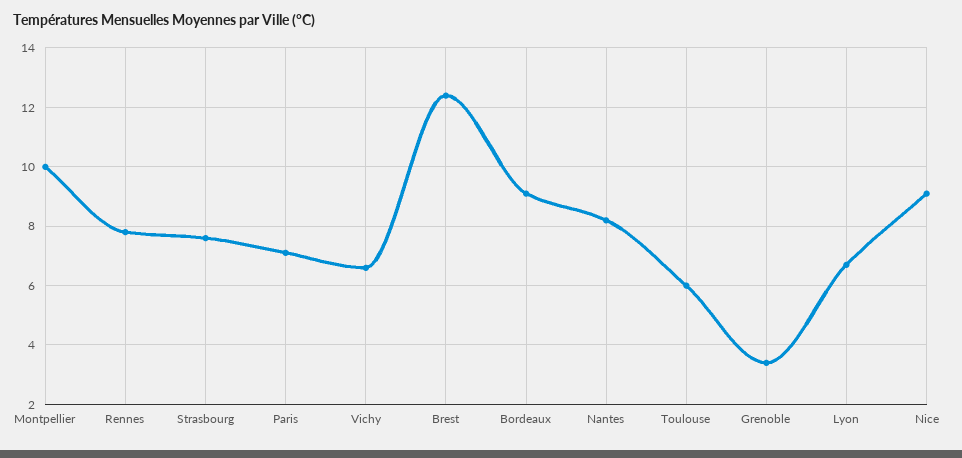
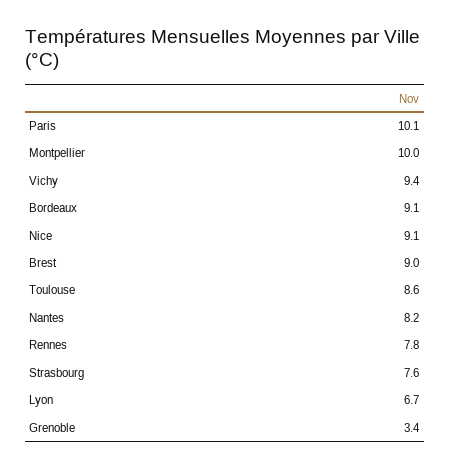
Paris: 7 -> 10.1
Vichy: 6.5 -> 9.4
Brest: 12.5 -> 9
Toulouse: 6 -> 8.6

